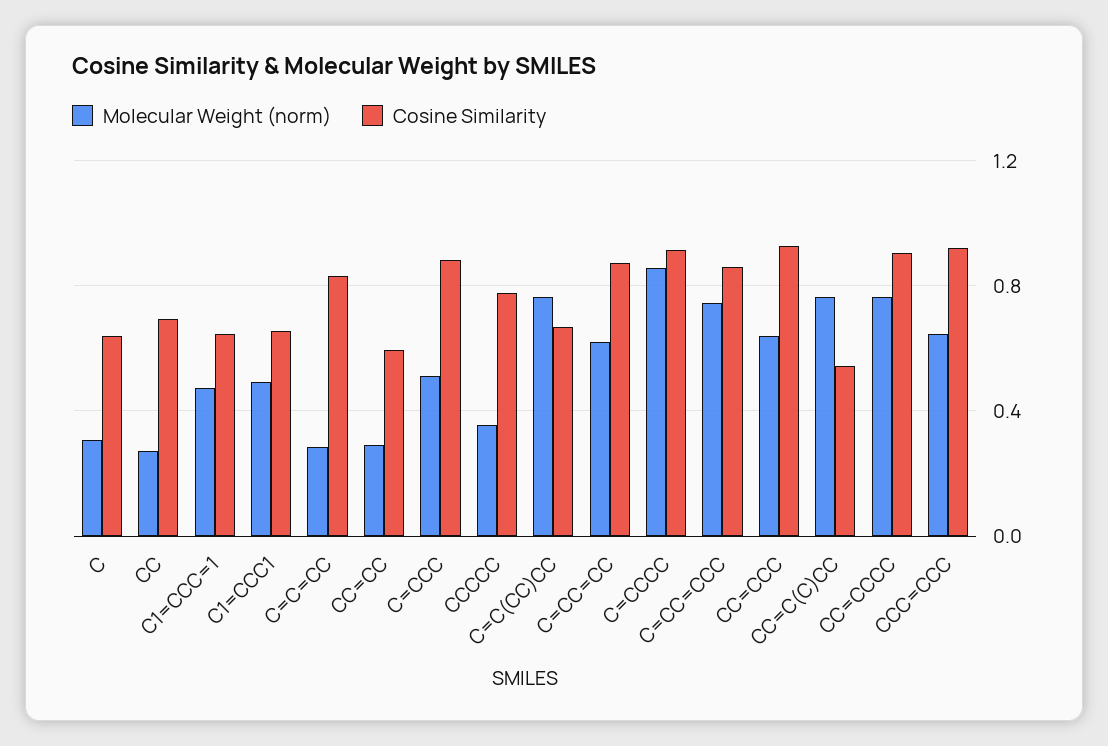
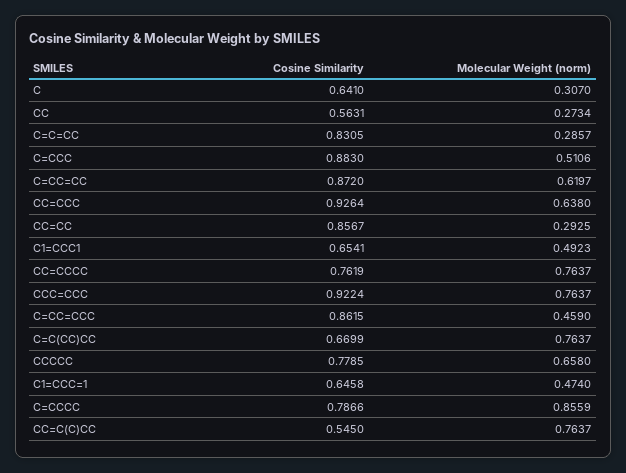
Cosine Similarity, CC: 0.7 -> 0.5631
Cosine Similarity, CC=CC: 0.6 -> 0.8567
Molecular Weight (norm), CCCCC: 0.35 -> 0.658
Cosine Similarity, C=CCCC: 0.9 -> 0.7866
Molecular Weight (norm), C=CC=CCC: 0.75 -> 0.459
Cosine Similarity, CC=CCCC: 0.9 -> 0.7619
Molecular Weight (norm), CCC=CCC: 0.65 -> 0.7637

